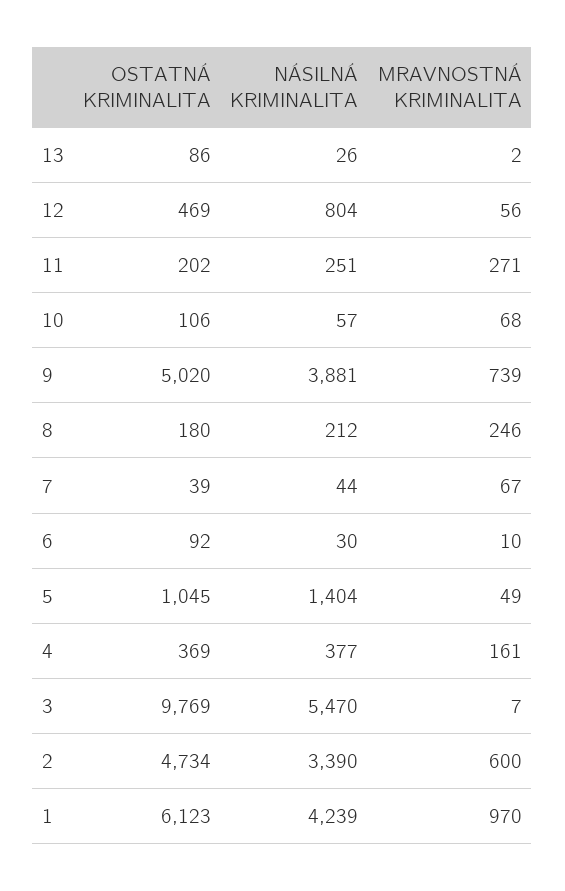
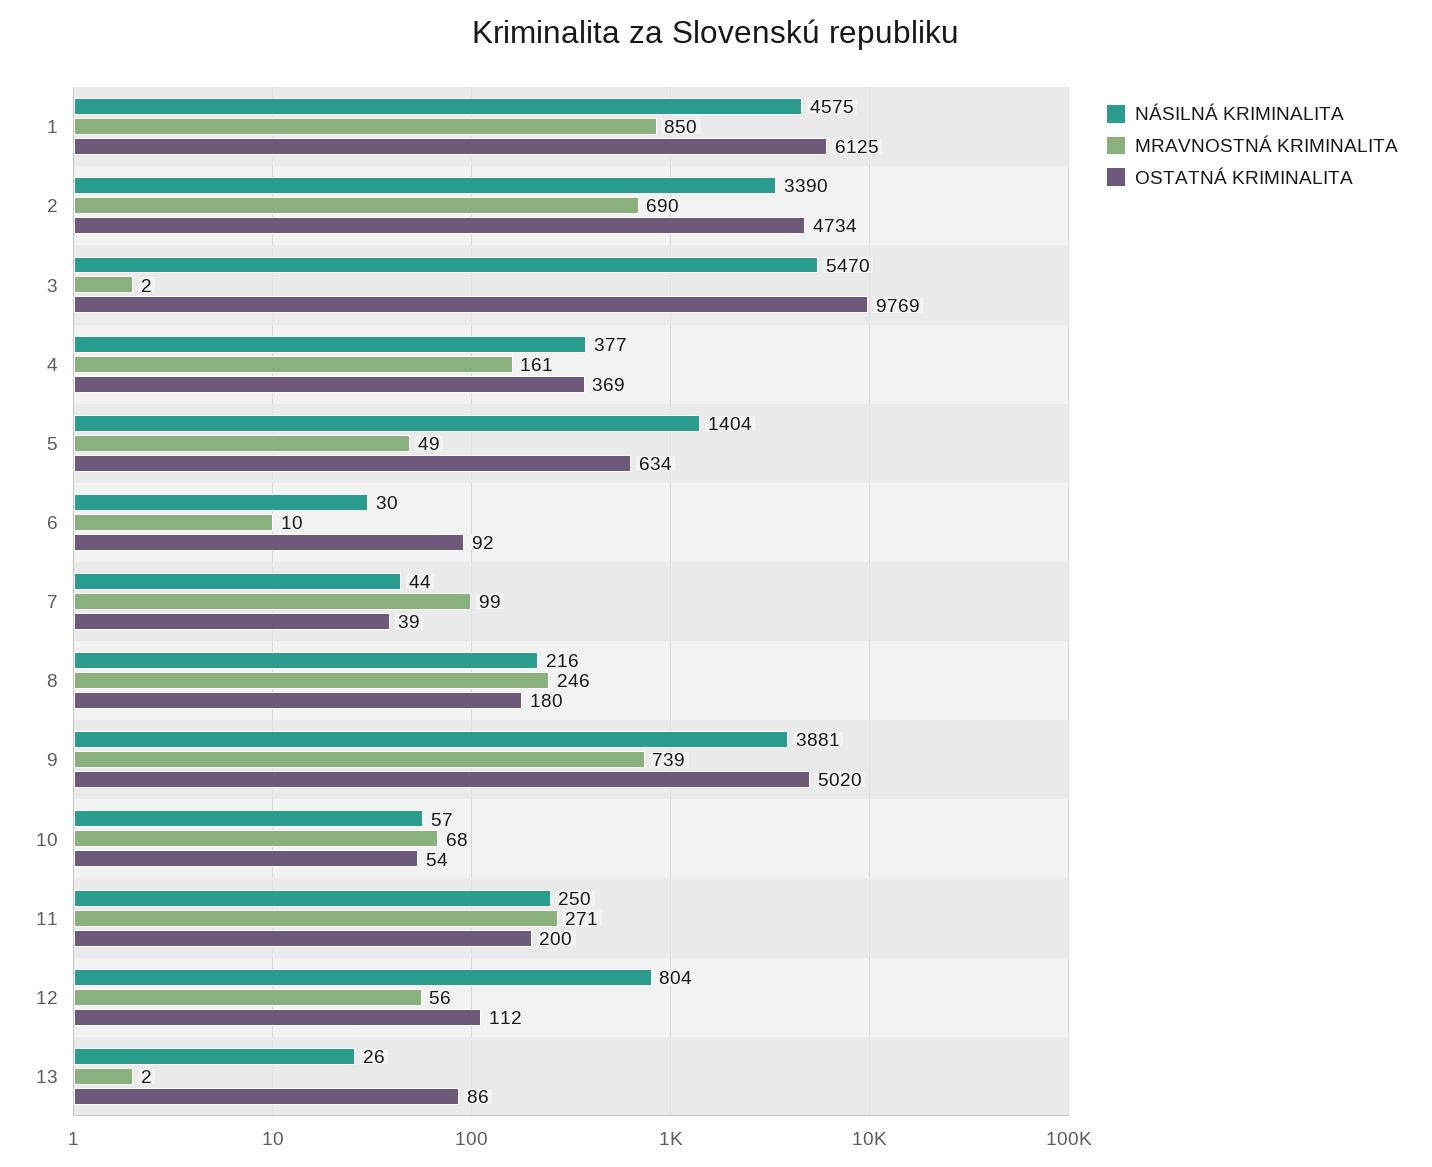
OSTATNÁ KRIMINALITA, 12: 469 -> 112
OSTATNÁ KRIMINALITA, 11: 202 -> 200
NÁSILNÁ KRIMINALITA, 11: 251 -> 250
OSTATNÁ KRIMINALITA, 10: 106 -> 54
NÁSILNÁ KRIMINALITA, 8: 212 -> 216
MRAVNOSTNÁ KRIMINALITA, 7: 67 -> 99
OSTATNÁ KRIMINALITA, 5: 1045 -> 634
MRAVNOSTNÁ KRIMINALITA, 3: 7 -> 2
MRAVNOSTNÁ KRIMINALITA, 2: 600 -> 690
OSTATNÁ KRIMINALITA, 1: 6123 -> 6125
NÁSILNÁ KRIMINALITA, 1: 4239 -> 4575
MRAVNOSTNÁ KRIMINALITA, 1: 970 -> 850

